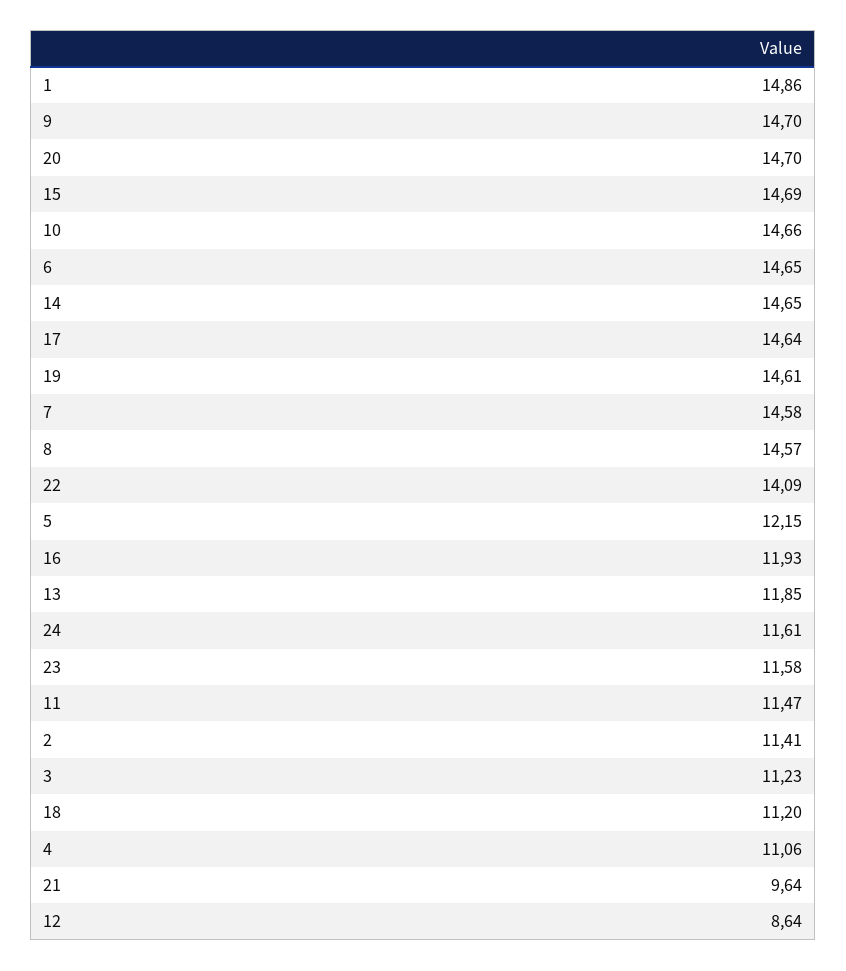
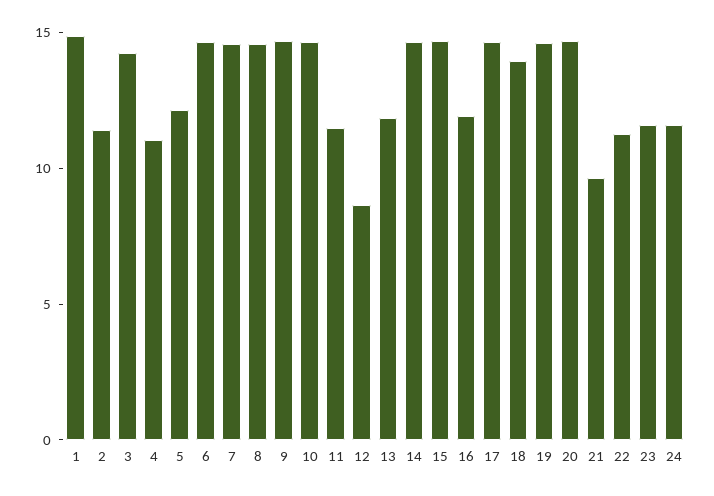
22: 14.09 -> 11
3: 11.23 -> 14
18: 11.2 -> 14

